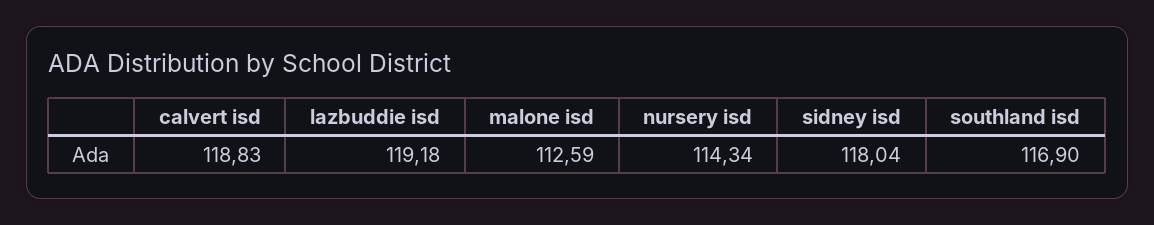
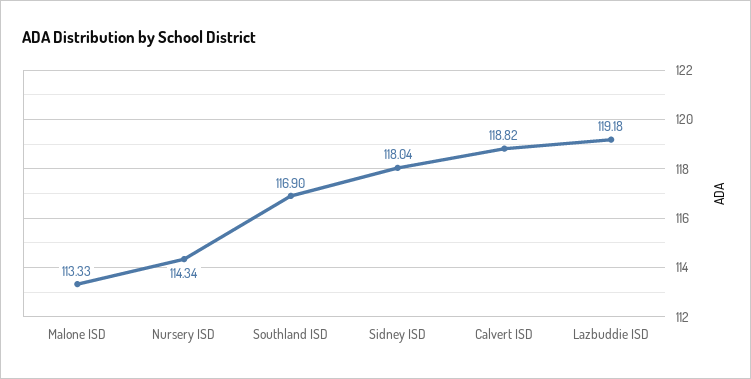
calvert isd: 118.83 -> 118.82
malone isd: 112.59 -> 113.33

